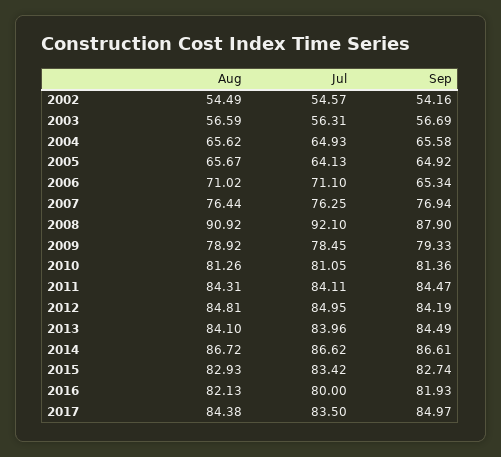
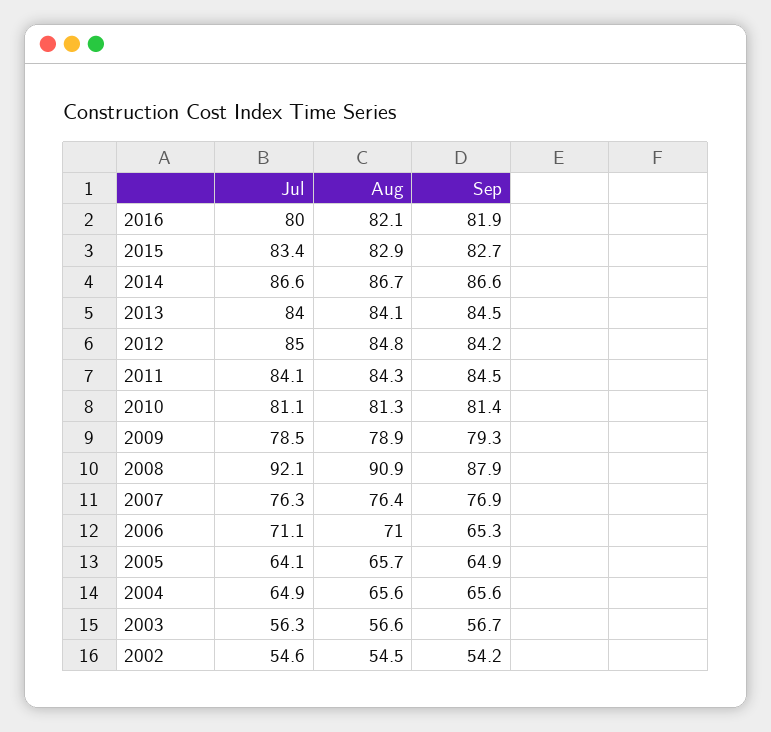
Aug, 2017: 84.38 -> none
Jul, 2017: 83.5 -> none
Sep, 2017: 84.97 -> none

